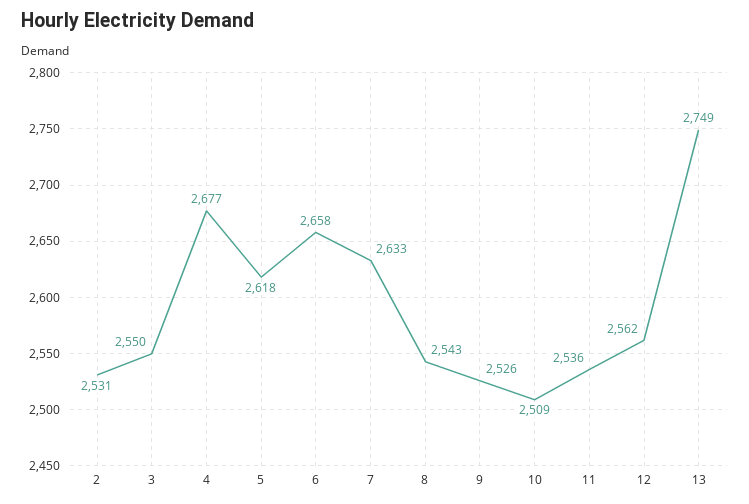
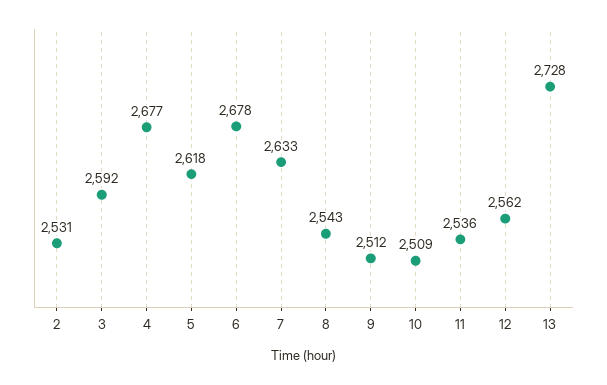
3: 2550 -> 2592
6: 2658 -> 2678
9: 2526 -> 2512
13: 2749 -> 2728

